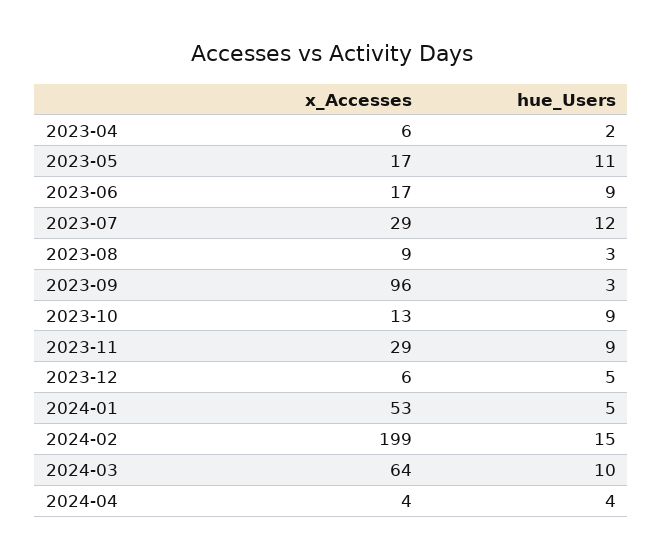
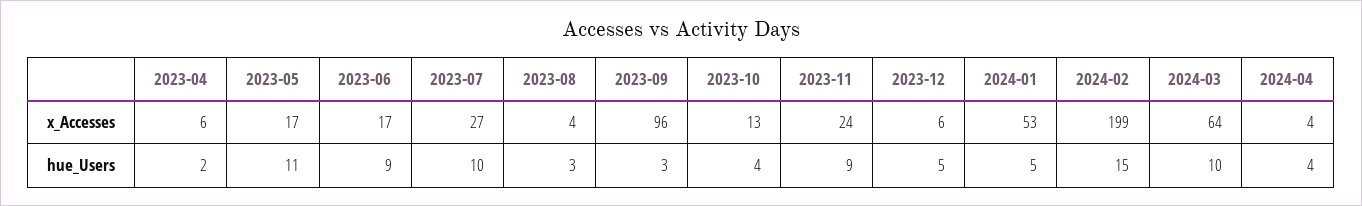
x_Accesses, 2023-07: 29 -> 27
hue_Users, 2023-07: 12 -> 10
x_Accesses, 2023-08: 9 -> 4
hue_Users, 2023-10: 9 -> 4
x_Accesses, 2023-11: 29 -> 24

